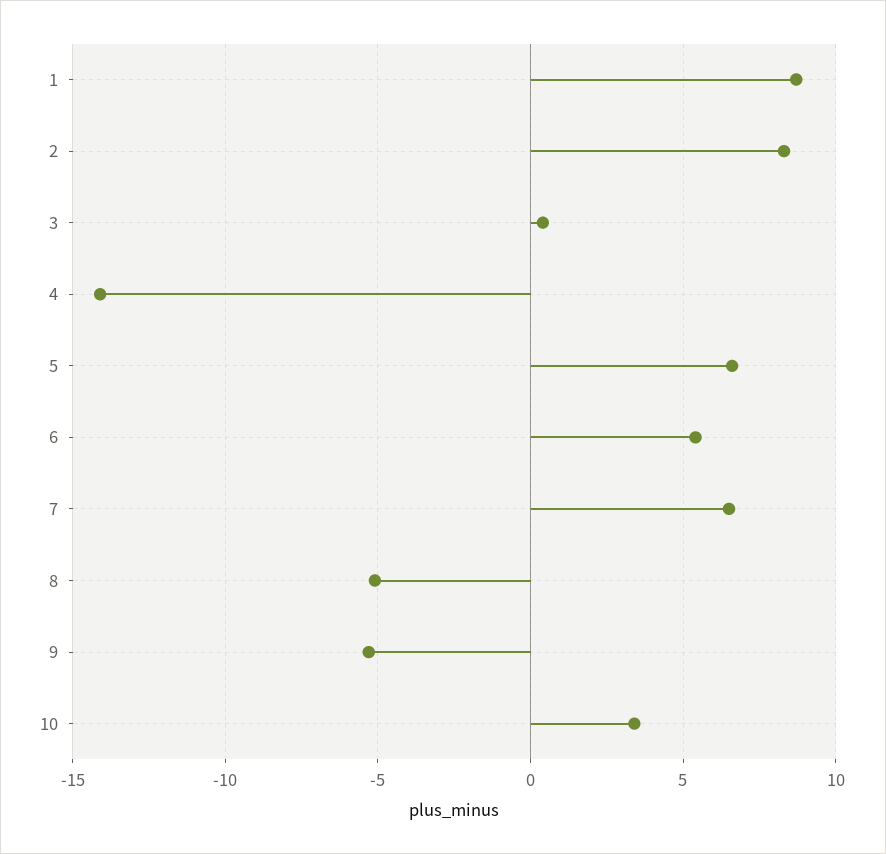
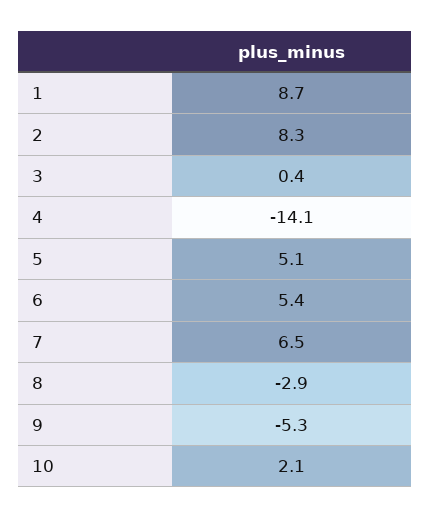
5: 6.5 -> 5.1
8: -5 -> -2.9
10: 3.5 -> 2.1

